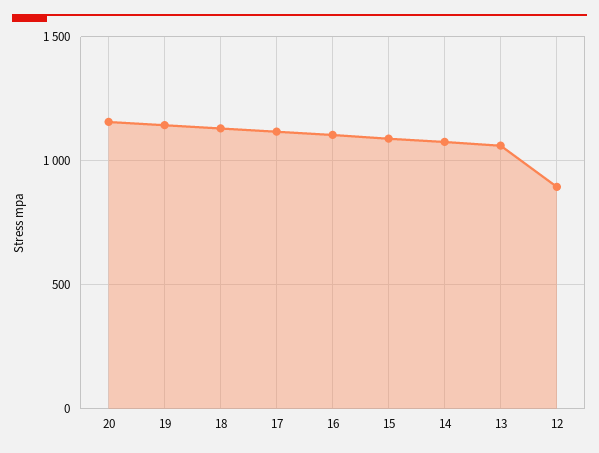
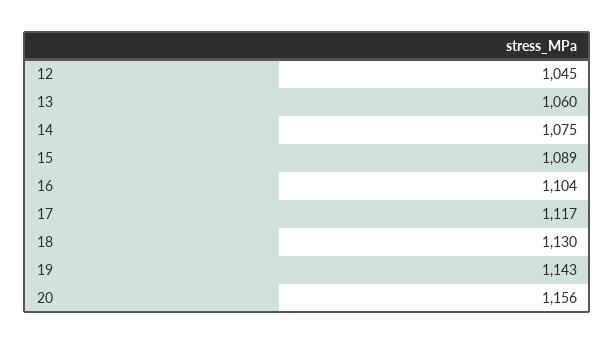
12: 900 -> 1045

